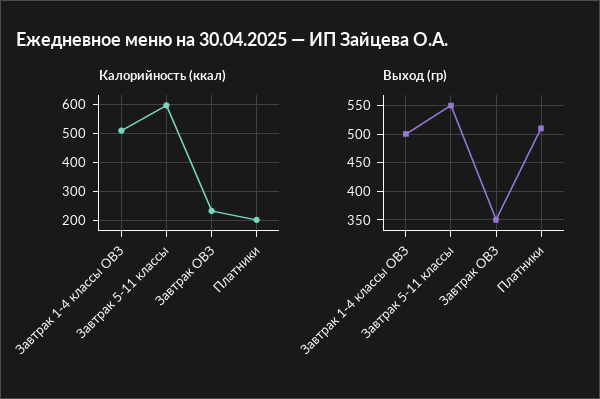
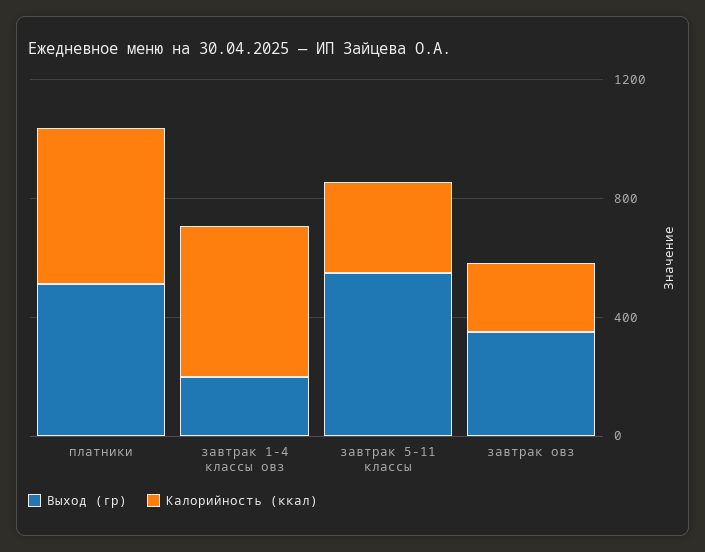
Калорийность (ккал), Завтрак 5-11 классы: 600 -> 300
Калорийность (ккал), Платники: 200 -> 500
Выход (гр), Завтрак 1-4 классы ОВЗ: 500 -> 200

